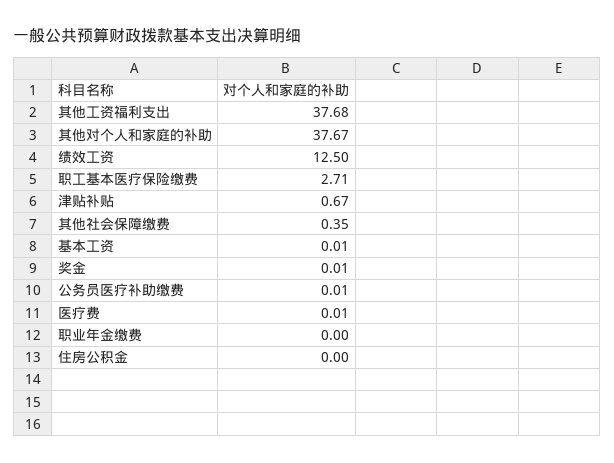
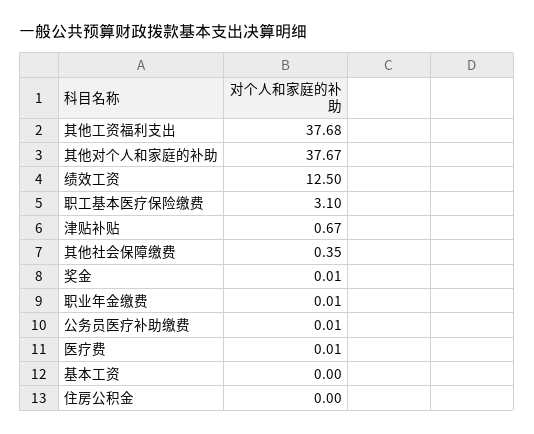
职工基本医疗保险缴费: 2.71 -> 3.1
基本工资: 0.01 -> 0
职业年金缴费: 0 -> 0.01

